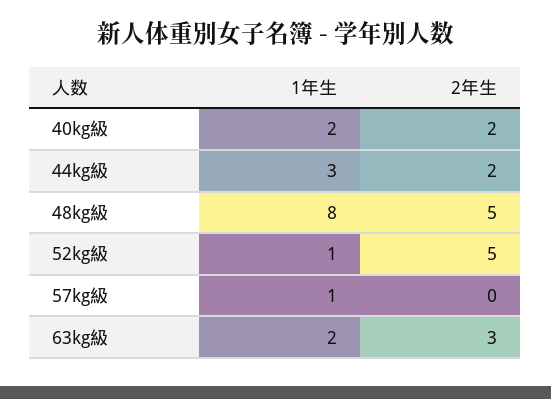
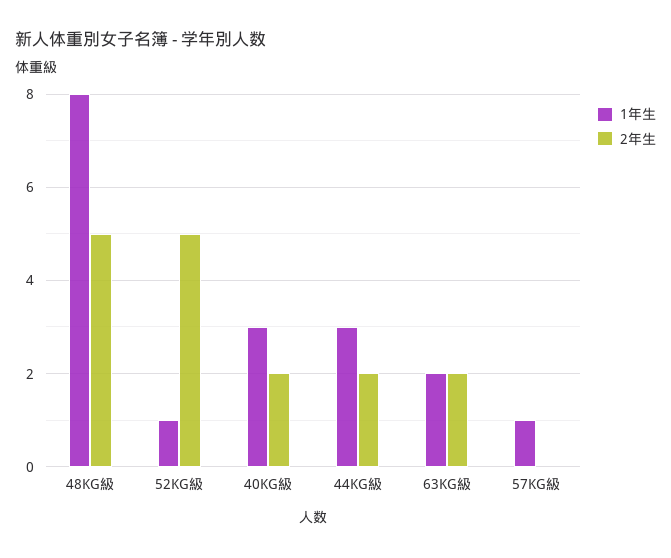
1年生, 40kg級: 2 -> 3
2年生, 63kg級: 3 -> 2

